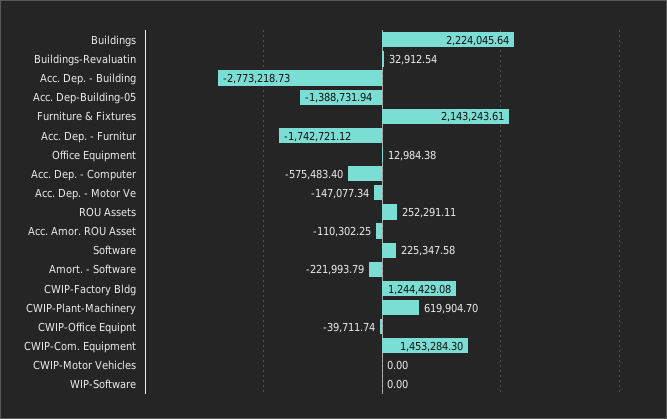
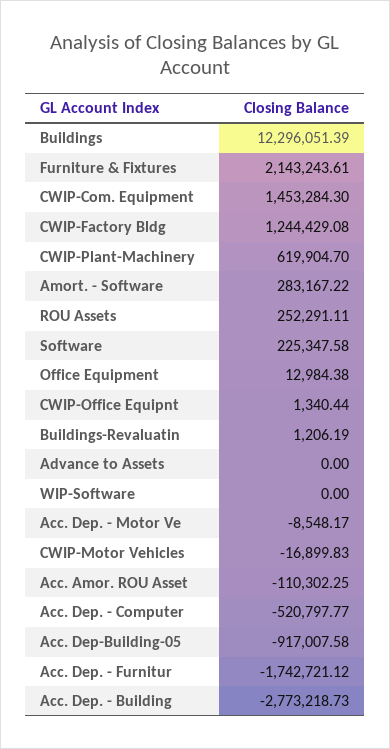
Buildings: 2224045.64 -> 12296051.39
Buildings-Revaluatin: 32912.54 -> 1206.19
Acc. Dep-Building-05: -1388731.94 -> -917007.58
Acc. Dep. - Computer: -575483.4 -> -520797.77
Acc. Dep. - Motor Ve: -147077.34 -> -8548.17
Amort. - Software: -221993.79 -> 283167.22
CWIP-Office Equipnt: -39711.74 -> 1340.44
CWIP-Motor Vehicles: 0 -> -16899.83
Advance to Assets: none -> 0

